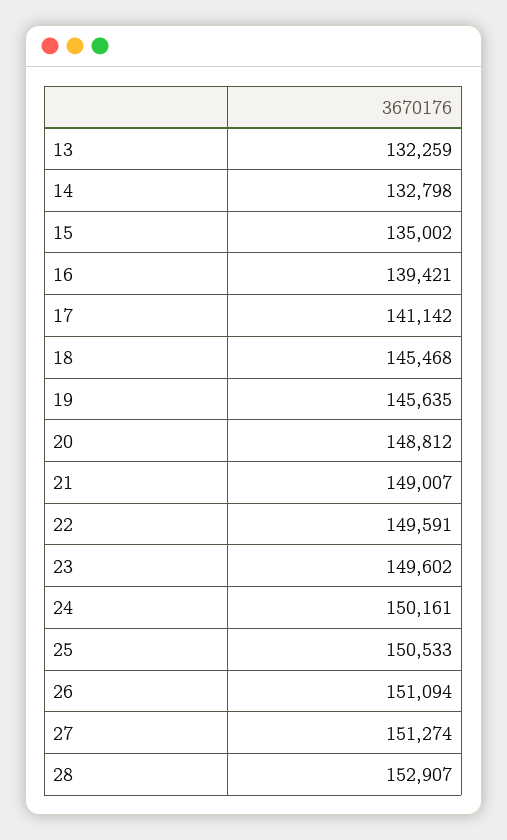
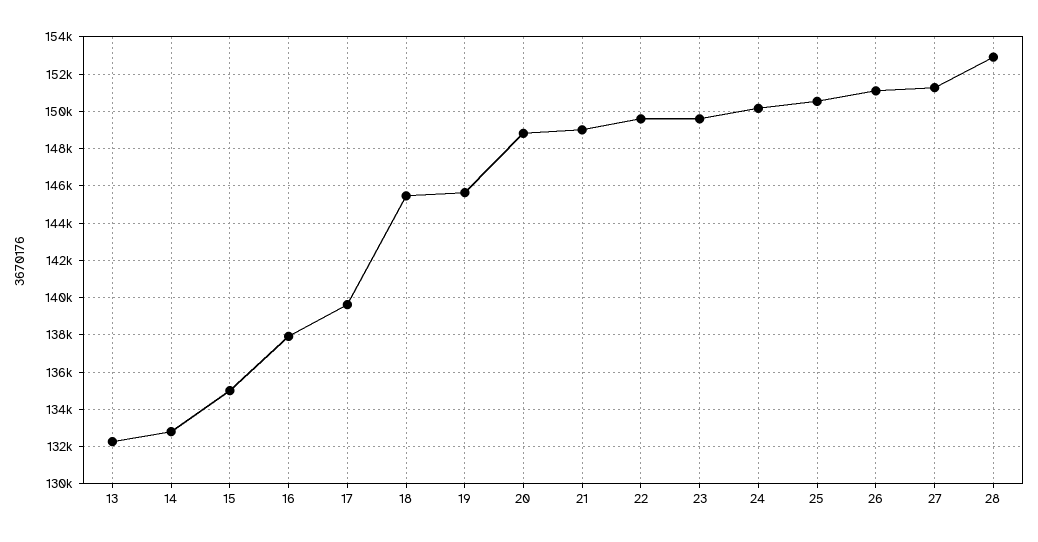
16: 139421 -> 138000
17: 141142 -> 139500

